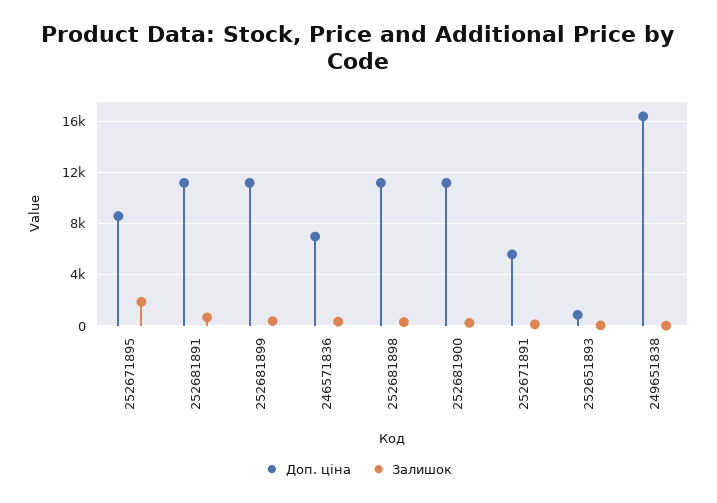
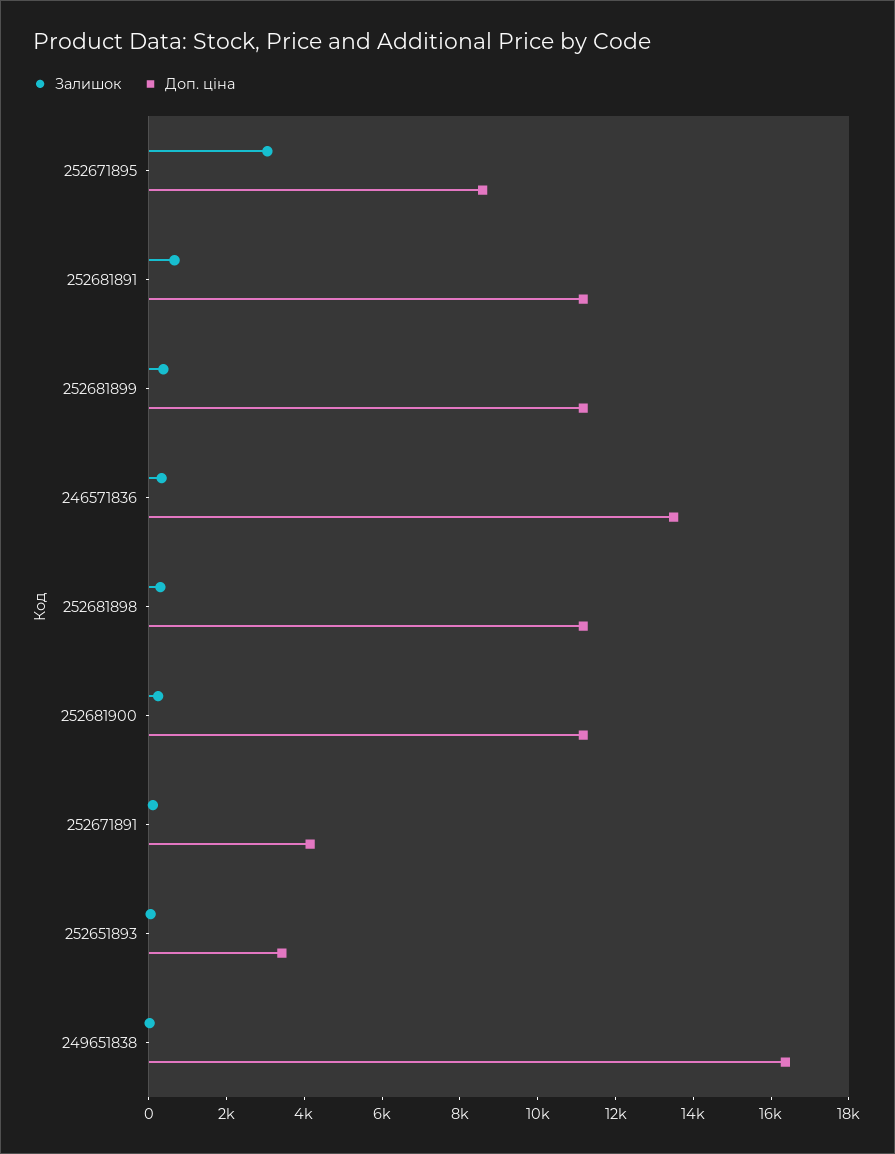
Залишок, 252671895: 2000 -> 3000
Доп. ціна, 246571836: 7000 -> 13500
Доп. ціна, 252671891: 5500 -> 4000
Доп. ціна, 252651893: 1000 -> 3500

